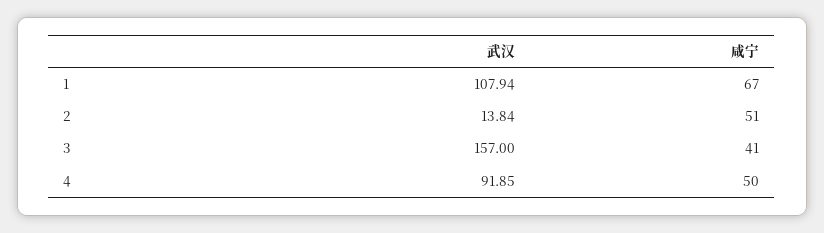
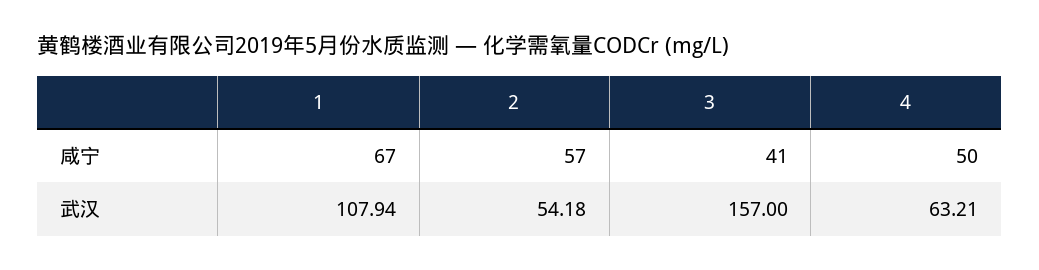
武汉, 2: 13.84 -> 54.18
咸宁, 2: 51 -> 57
武汉, 4: 91.85 -> 63.21

